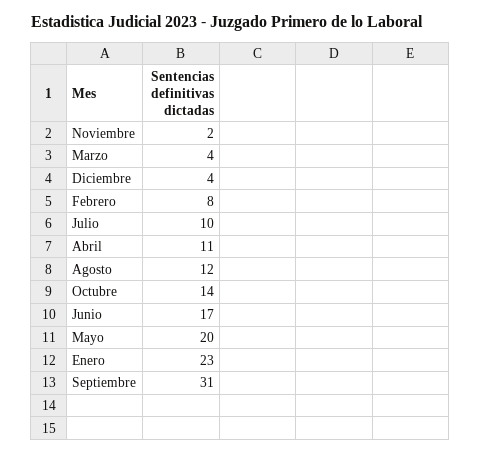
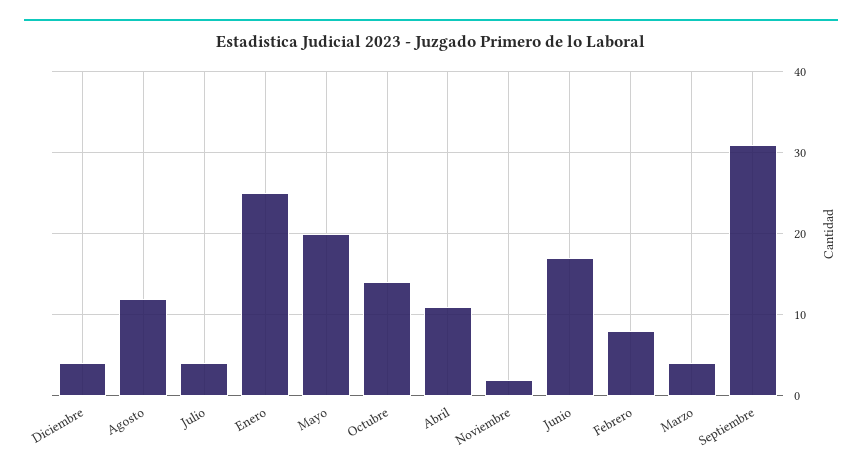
Julio: 10 -> 4
Enero: 23 -> 25

